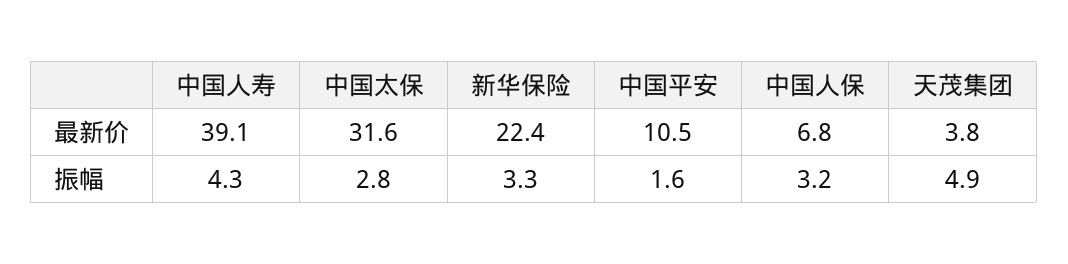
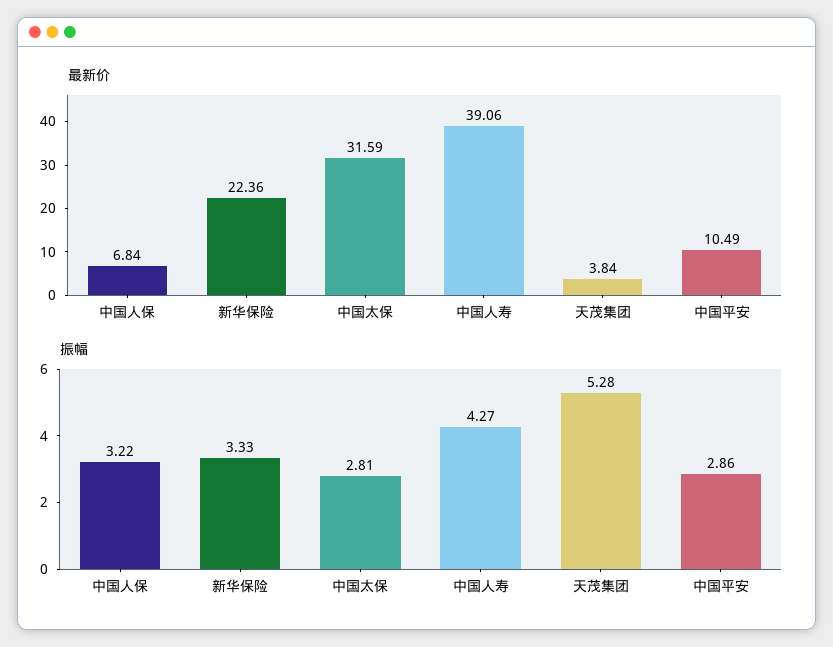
振幅, 中国平安: 1.6 -> 2.86
振幅, 天茂集团: 4.9 -> 5.28

